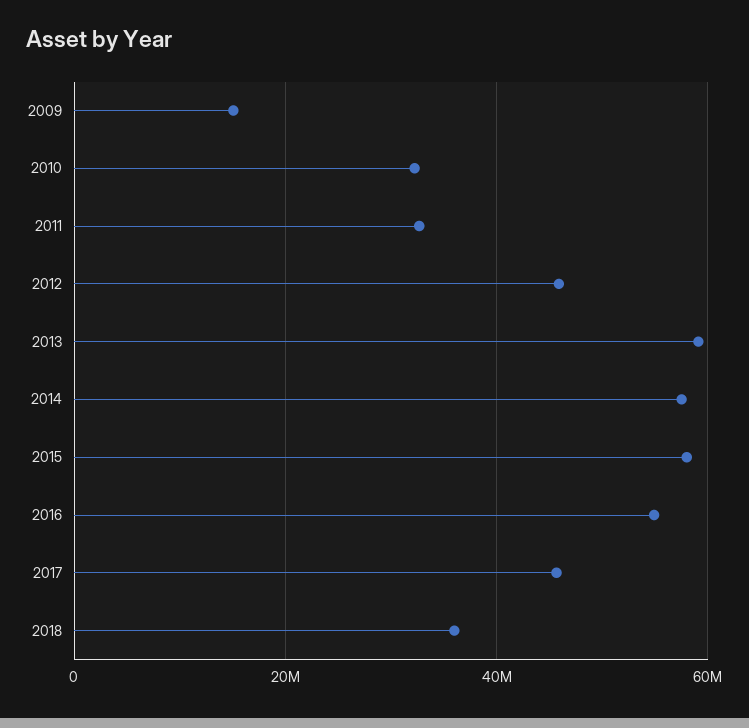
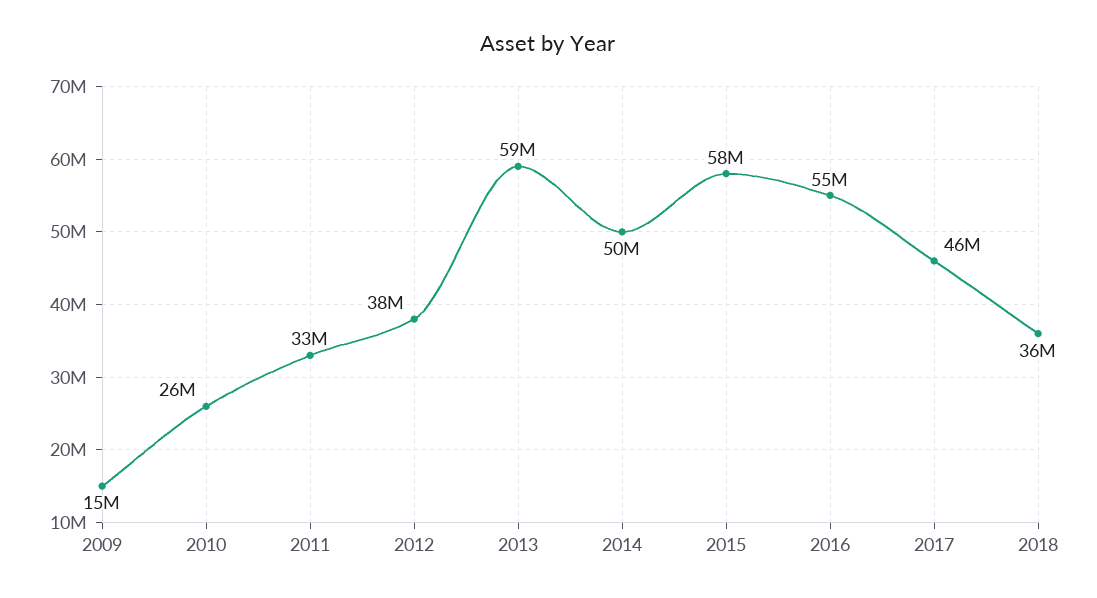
2010: 32000000 -> 26000000
2012: 46000000 -> 38000000
2014: 58000000 -> 50000000

